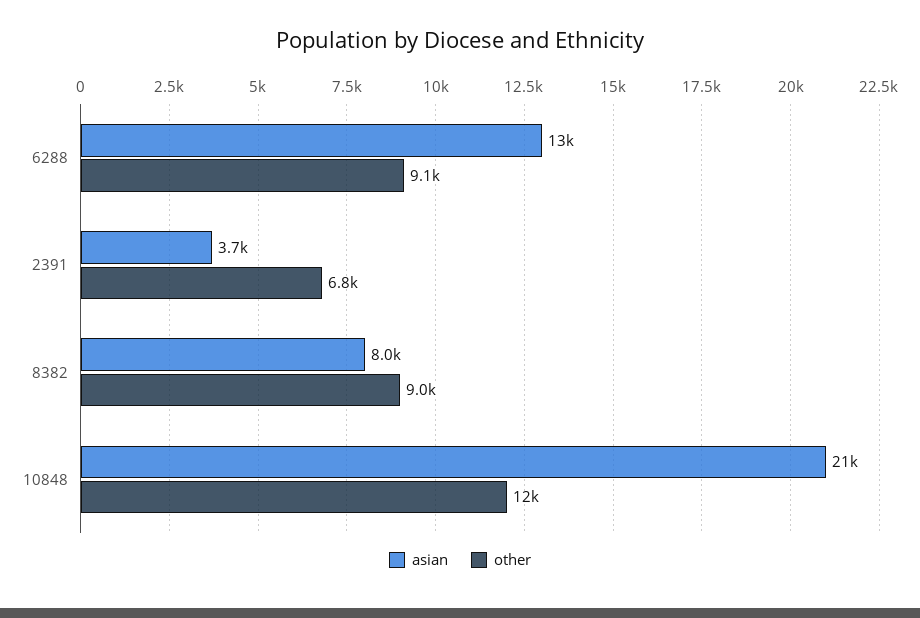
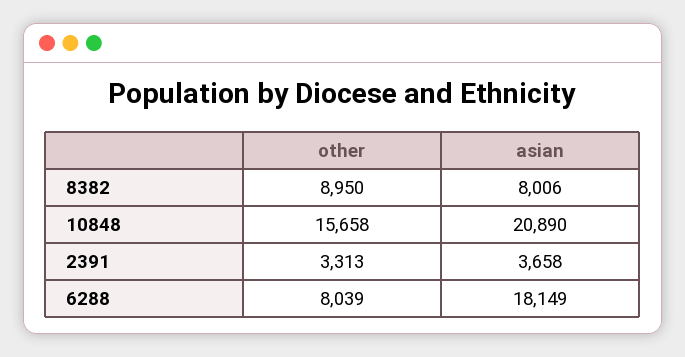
asian, 6288: 13000 -> 18149
other, 6288: 9100 -> 8039
other, 2391: 6800 -> 3313
other, 10848: 12000 -> 15658

